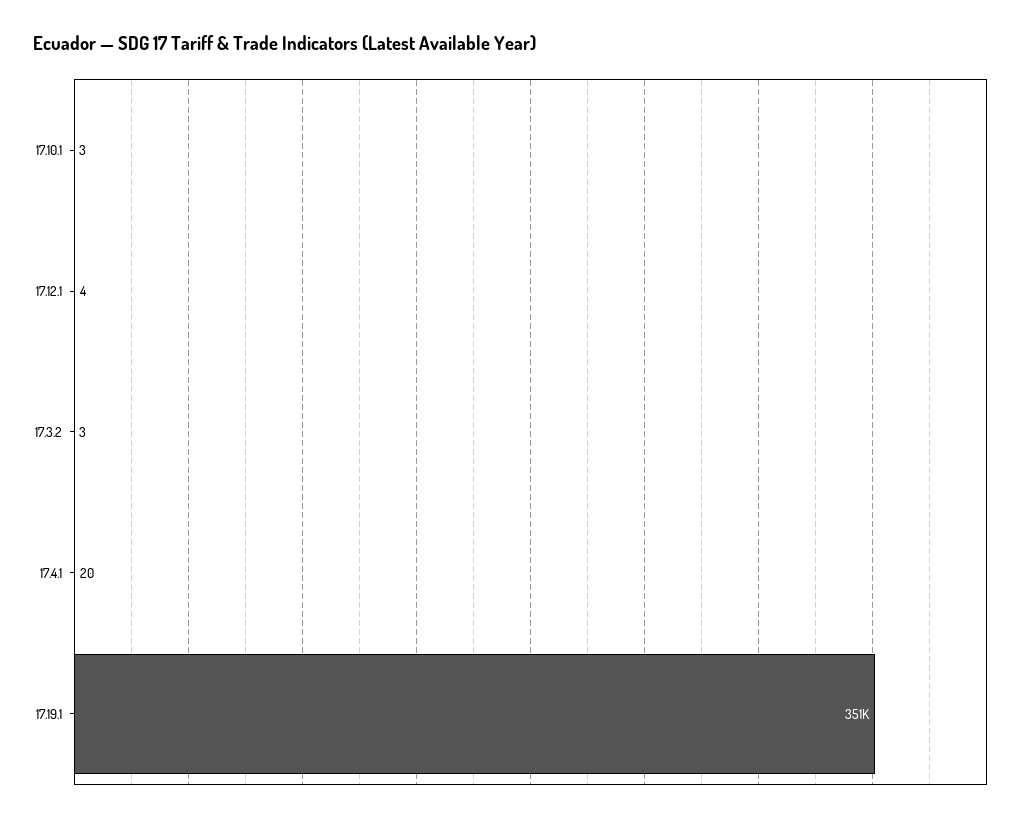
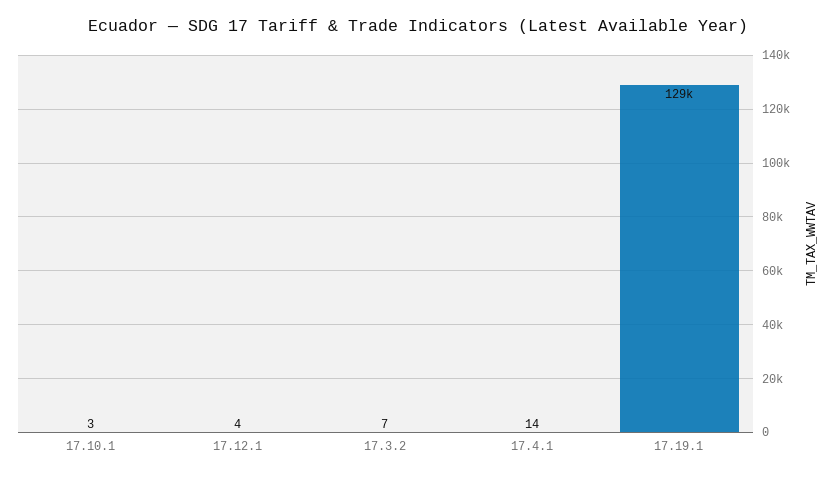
17.3.2: 3 -> 7
17.4.1: 20 -> 14
17.19.1: 351000 -> 129000

